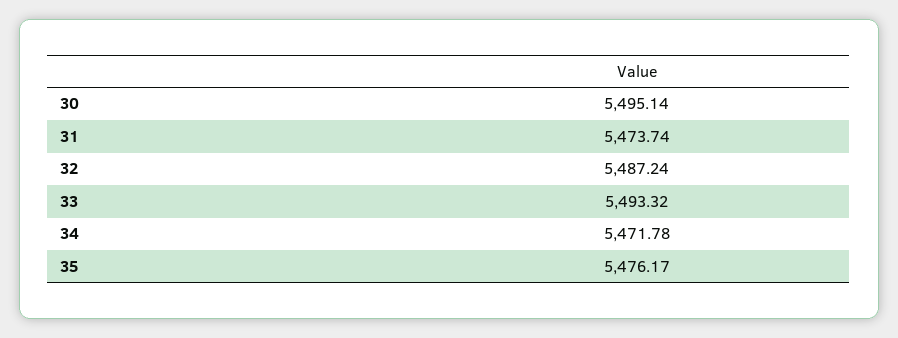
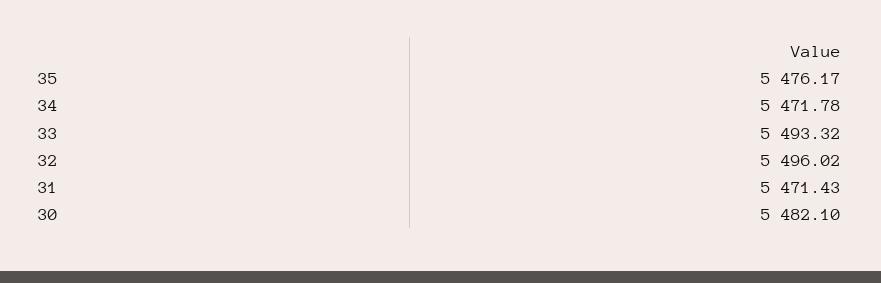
30: 5495.14 -> 5482.1
31: 5473.74 -> 5471.43
32: 5487.24 -> 5496.02

